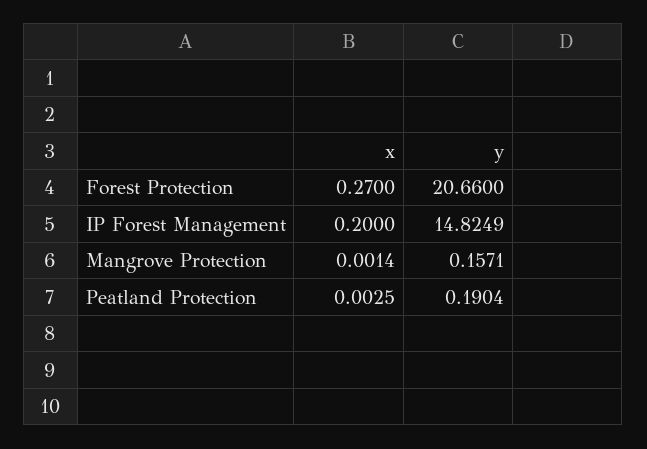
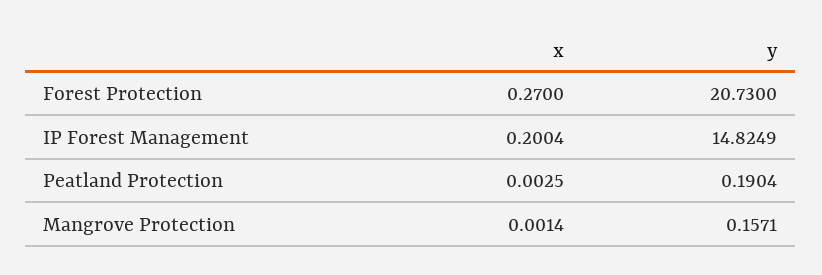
y, Forest Protection: 20.66 -> 20.73
x, IP Forest Management: 0.2 -> 0.2004

